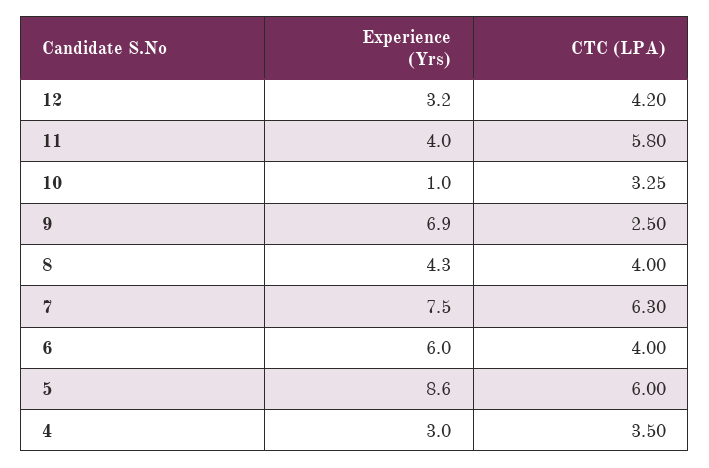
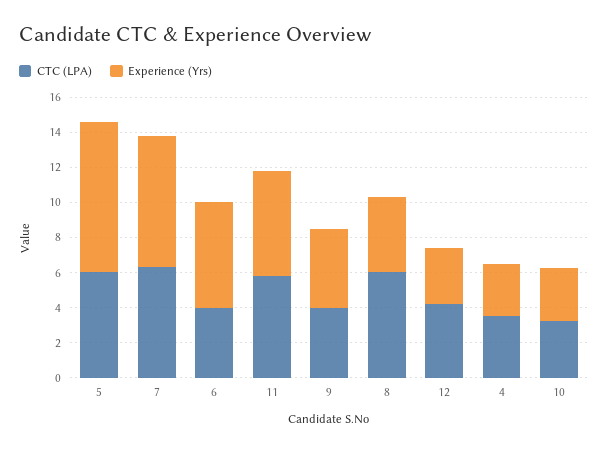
Experience (Yrs), 11: 4 -> 6
Experience (Yrs), 10: 1 -> 3
Experience (Yrs), 9: 6.9 -> 4.5
CTC (LPA), 9: 2.5 -> 4
CTC (LPA), 8: 4 -> 6

